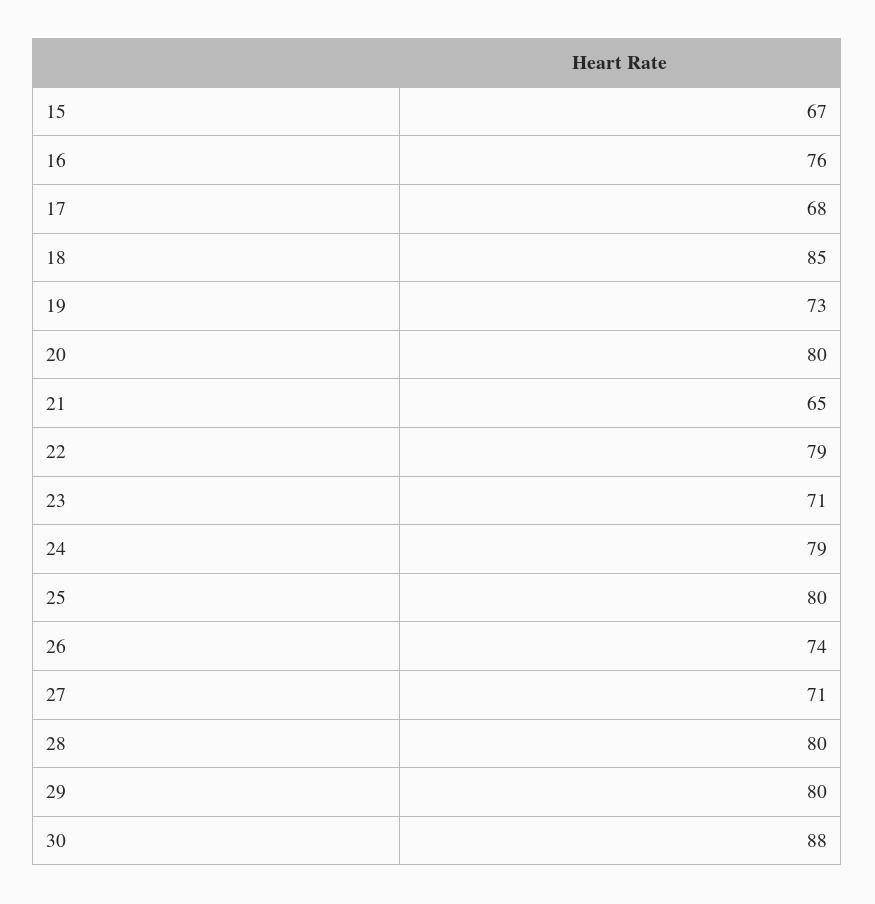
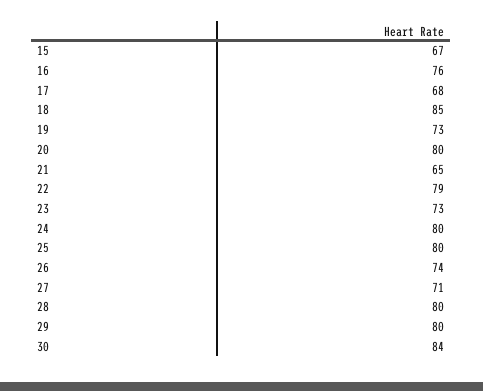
23: 71 -> 73
24: 79 -> 80
30: 88 -> 84

